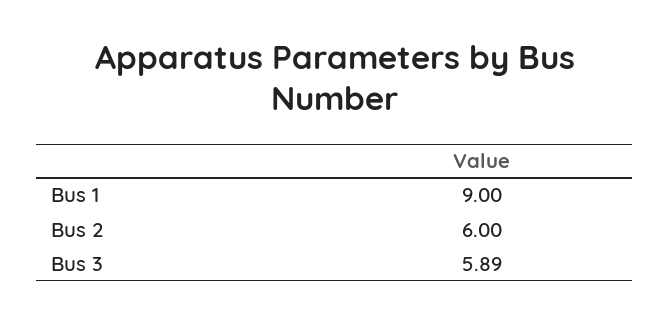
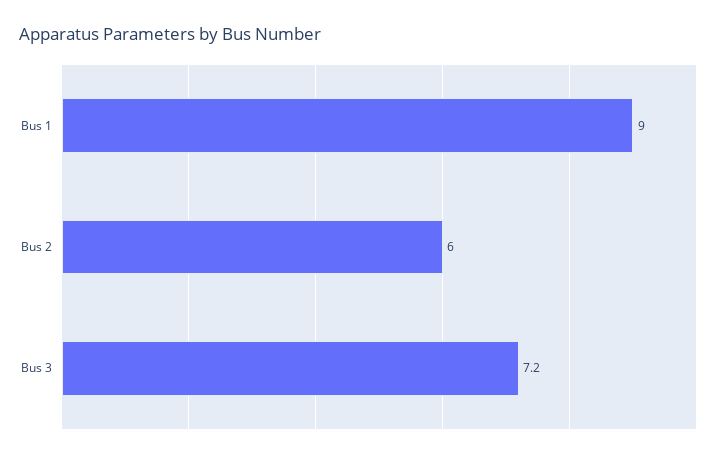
Bus 3: 5.89 -> 7.2

